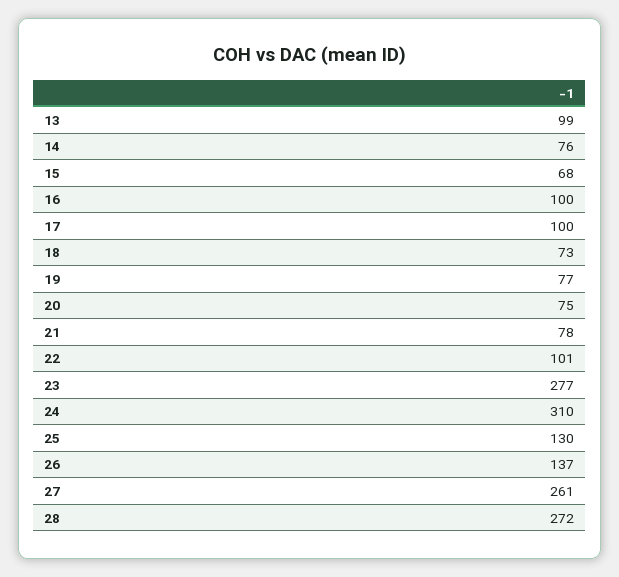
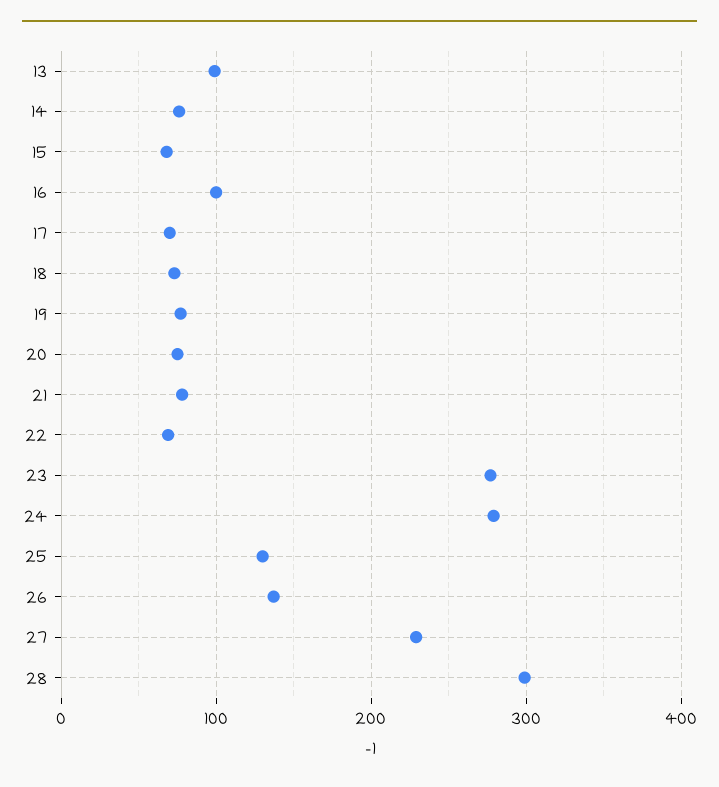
17: 100 -> 70
22: 101 -> 70
24: 310 -> 280
27: 261 -> 230
28: 272 -> 300

